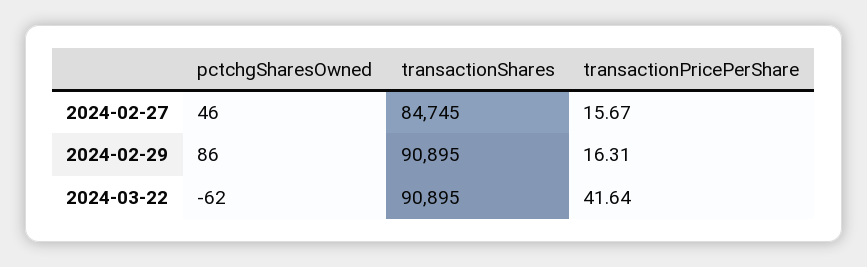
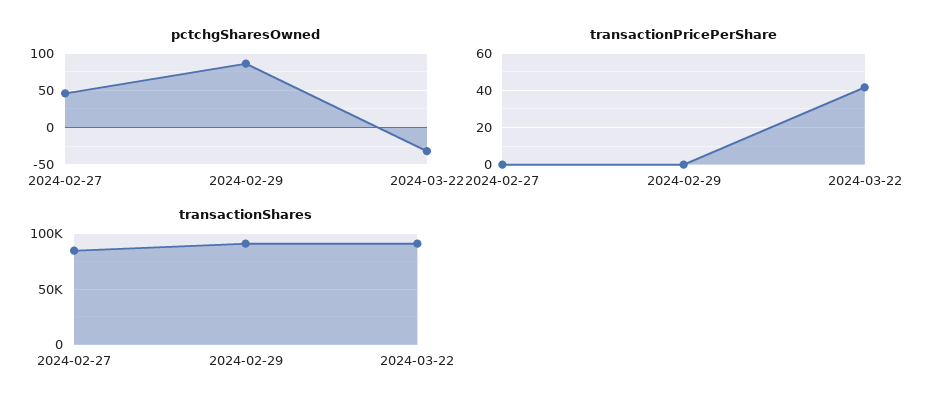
transactionPricePerShare, 2024-02-27: 15.67 -> 0
transactionPricePerShare, 2024-02-29: 16.31 -> 0
pctchgSharesOwned, 2024-03-22: -62 -> -30

